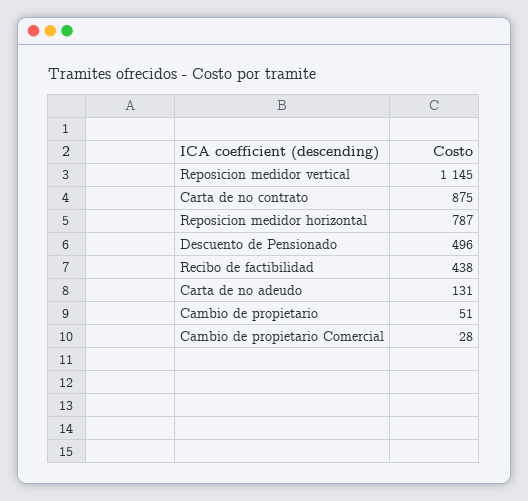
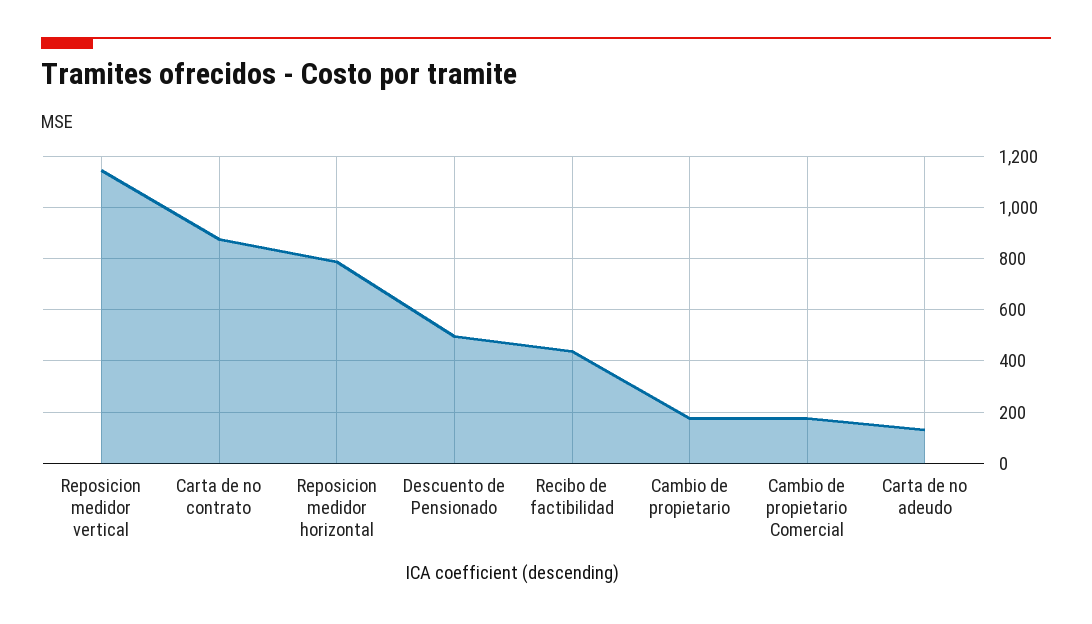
Cambio de propietario: 51 -> 175
Cambio de propietario Comercial: 28 -> 175

